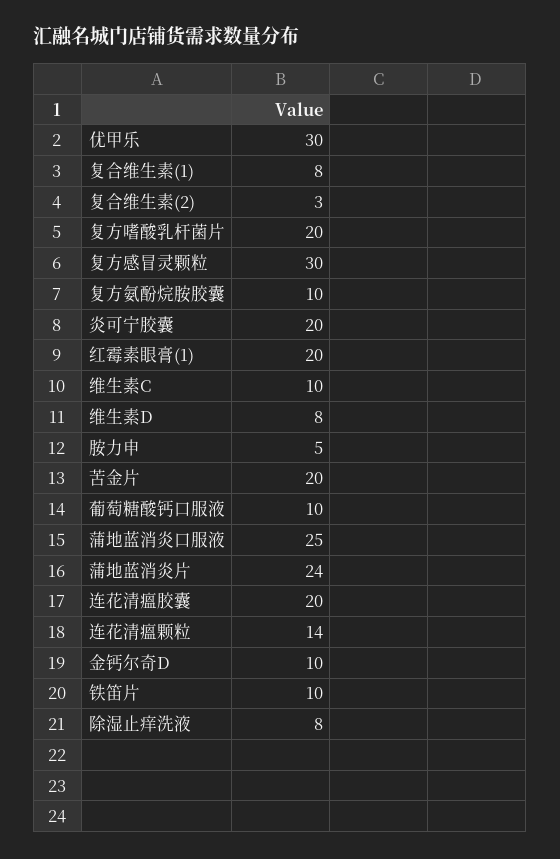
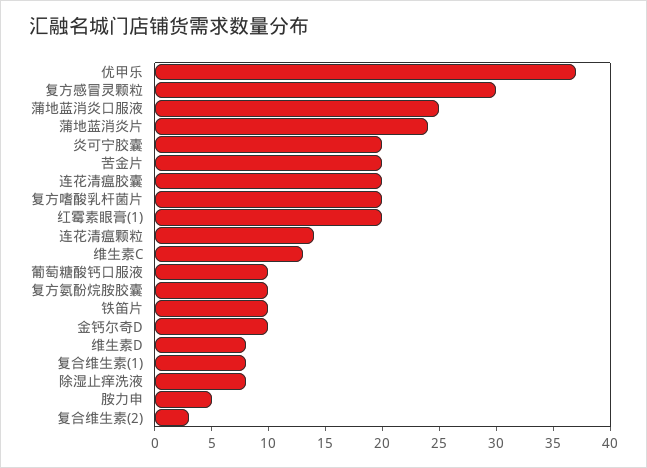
优甲乐: 30 -> 37
维生素C: 10 -> 13

